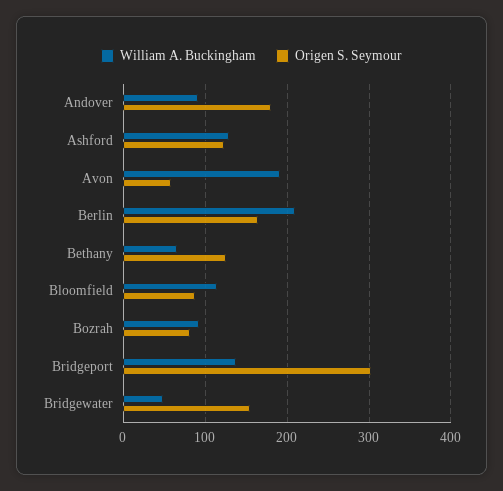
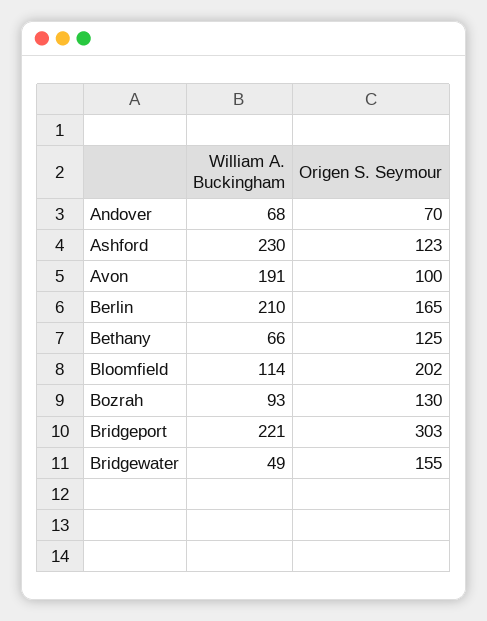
William A. Buckingham, Andover: 90 -> 68
Origen S. Seymour, Andover: 180 -> 70
William A. Buckingham, Ashford: 130 -> 230
Origen S. Seymour, Avon: 60 -> 100
Origen S. Seymour, Bloomfield: 90 -> 202
Origen S. Seymour, Bozrah: 80 -> 130
William A. Buckingham, Bridgeport: 140 -> 221

